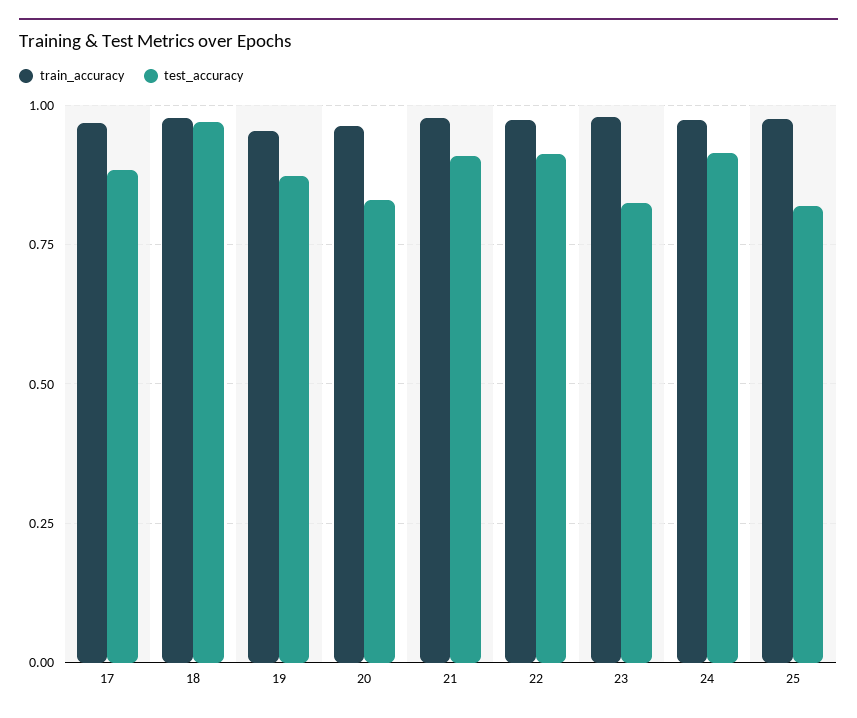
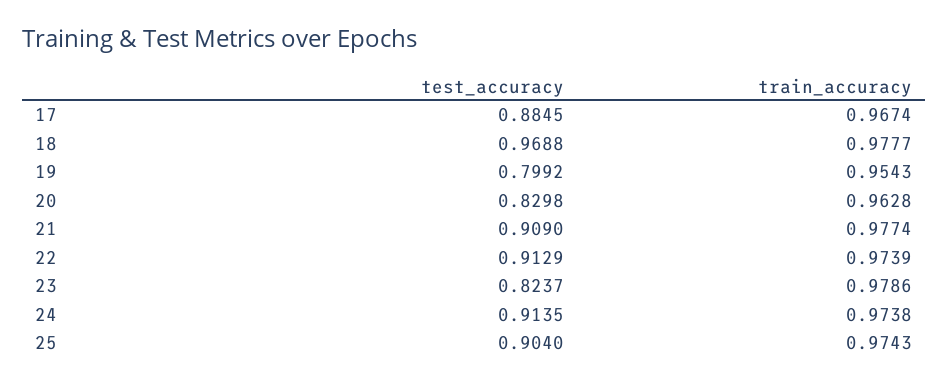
test_accuracy, 19: 0.875 -> 0.7992
test_accuracy, 25: 0.825 -> 0.904

